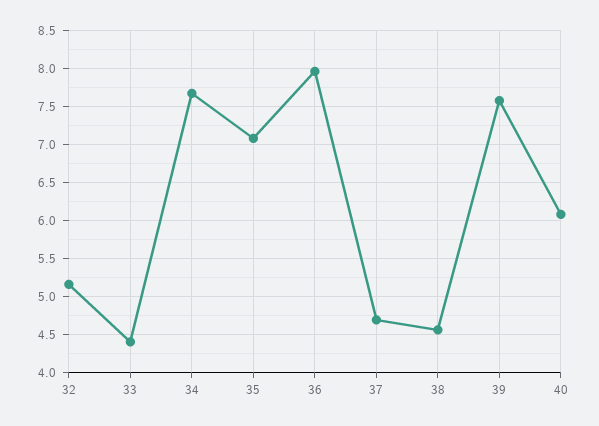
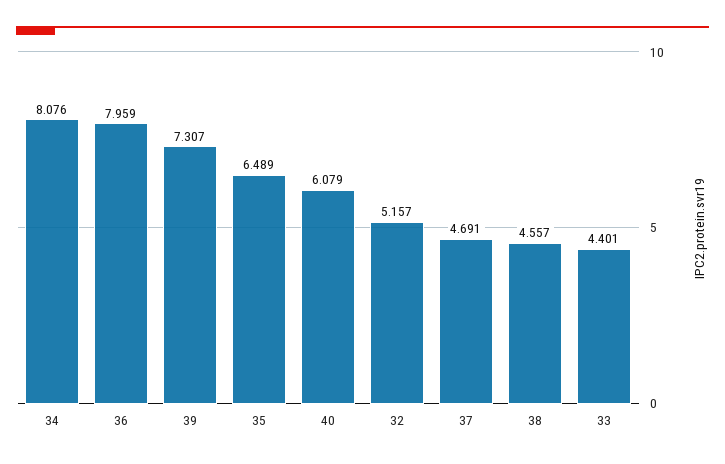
34: 7.7 -> 8.076
35: 7.1 -> 6.489
39: 7.6 -> 7.307

